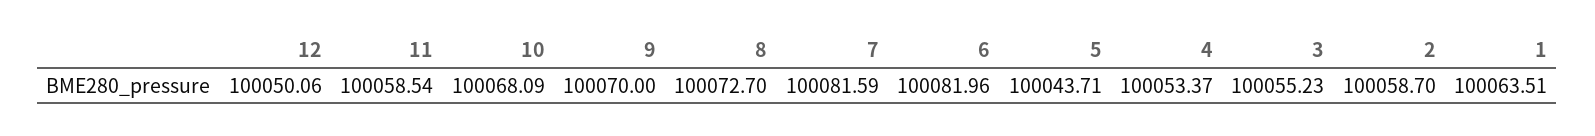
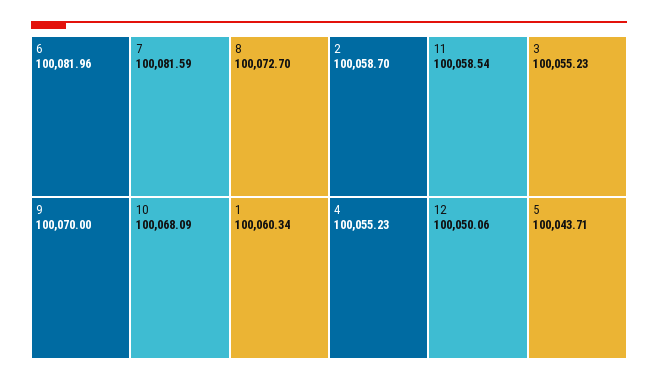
4: 100053.37 -> 100055.23
1: 100063.51 -> 100060.34

